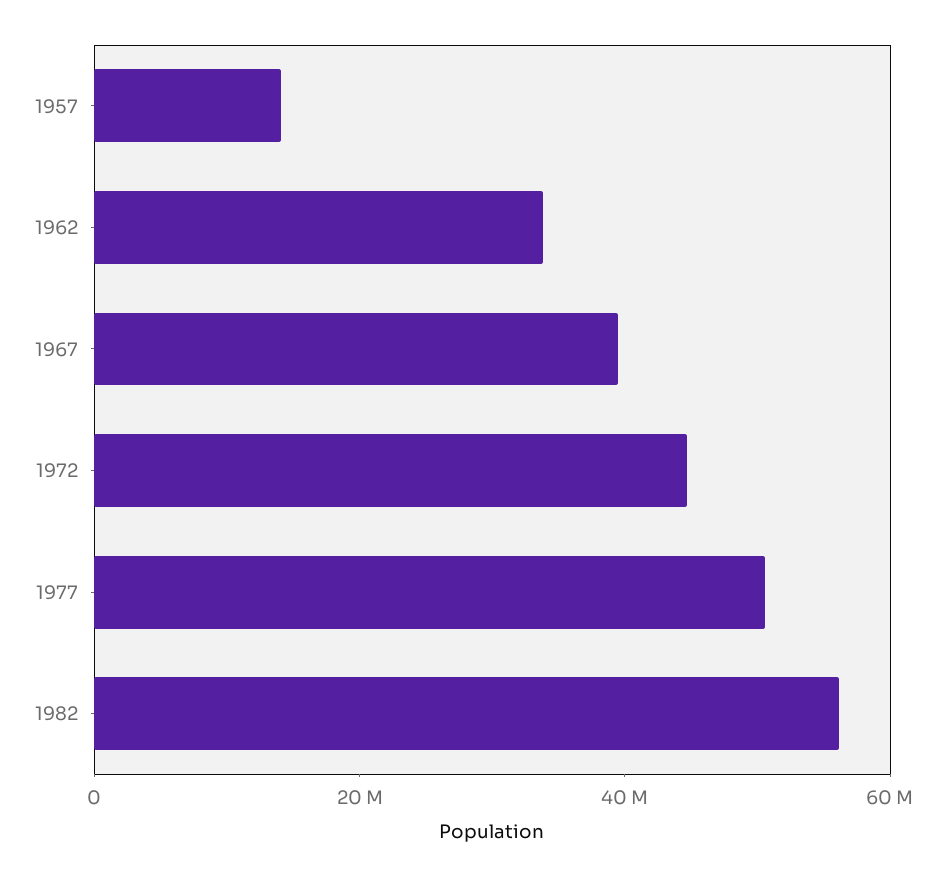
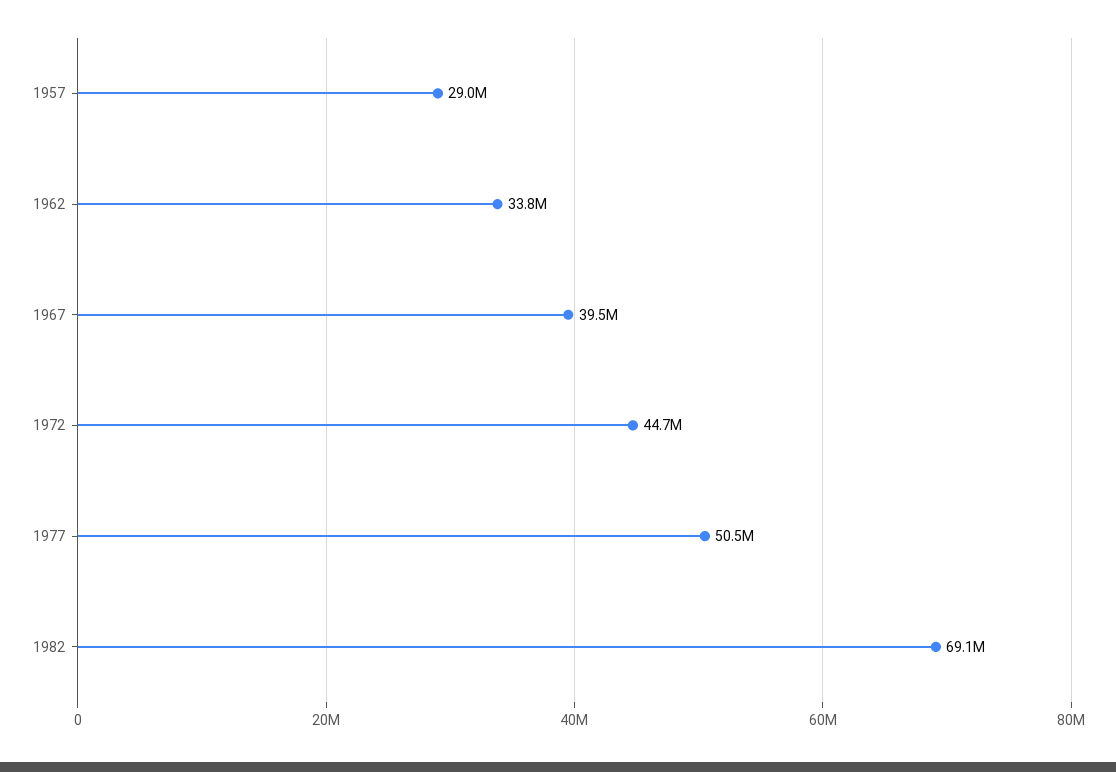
1957: 15000000 -> 29000000
1982: 55000000 -> 69100000

